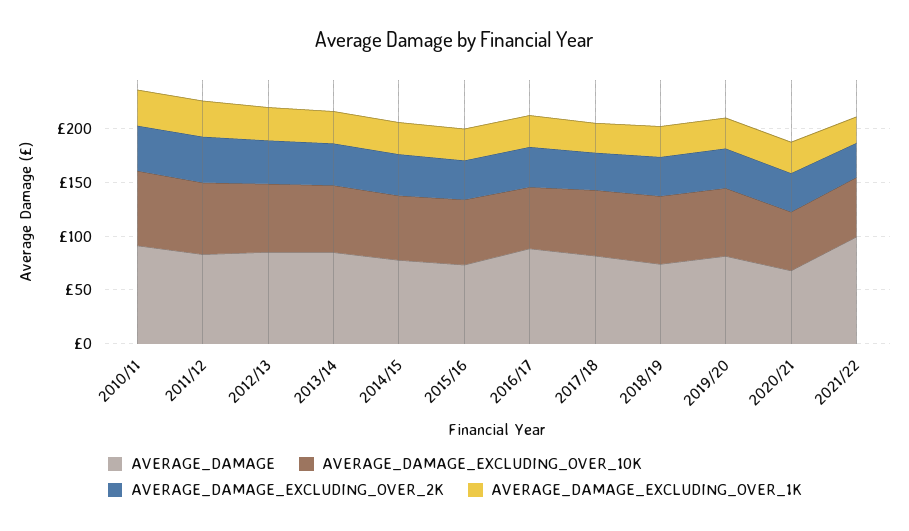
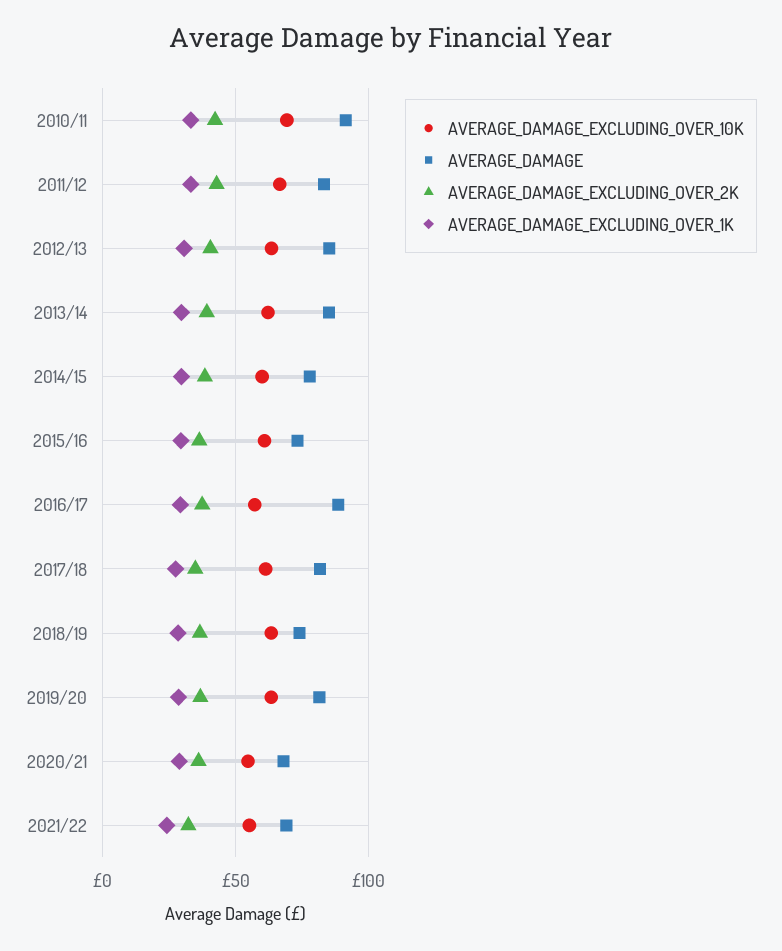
AVERAGE_DAMAGE, 2021/22: 100 -> 70

